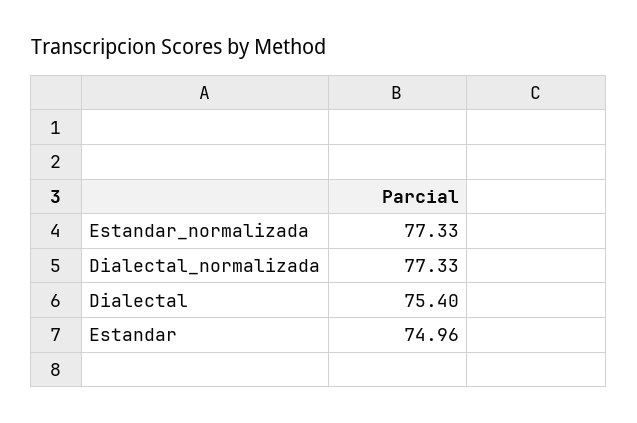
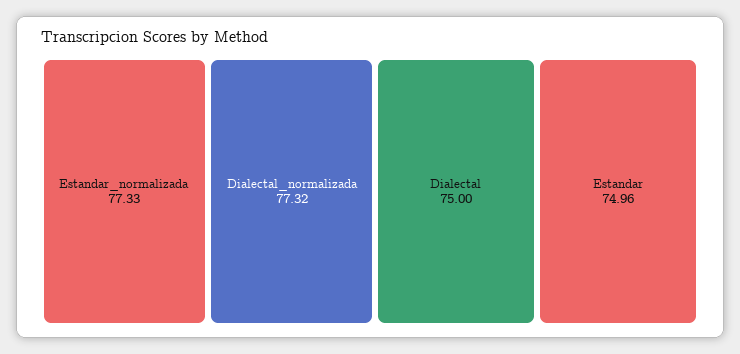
Dialectal_normalizada: 77.33 -> 77.32
Dialectal: 75.4 -> 75

